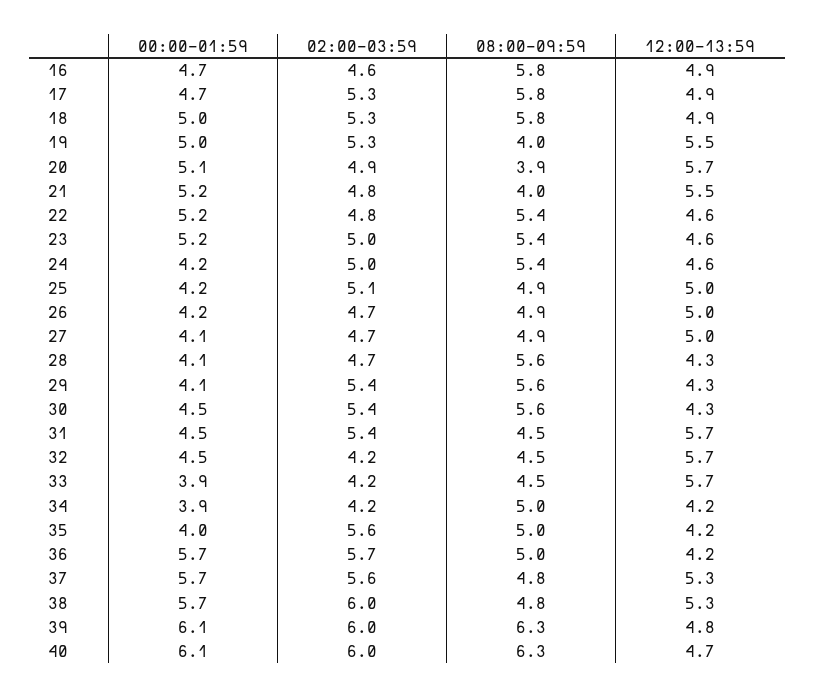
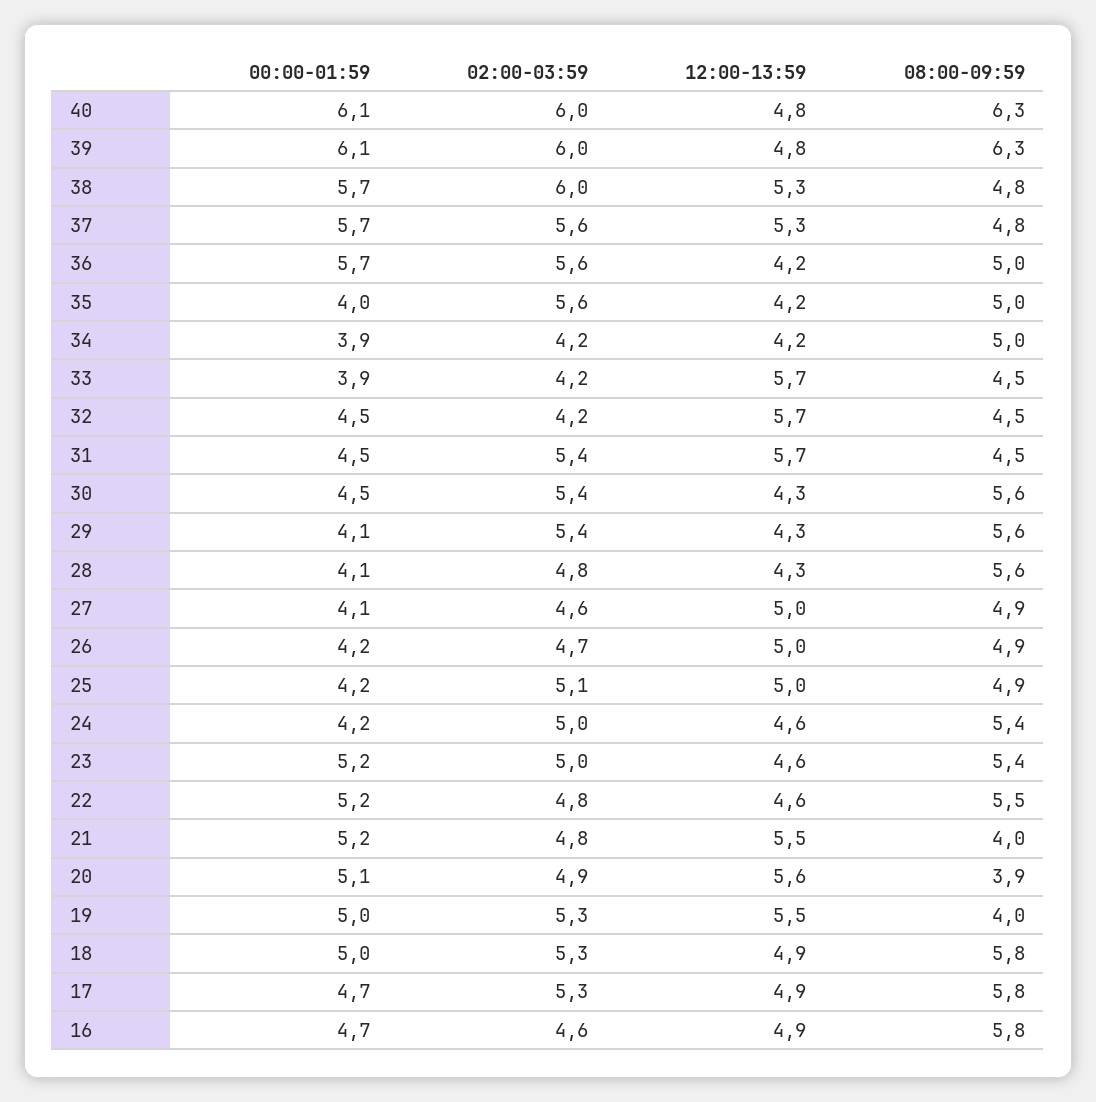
12:00-13:59, 20: 5.7 -> 5.6
08:00-09:59, 22: 5.4 -> 5.5
02:00-03:59, 27: 4.7 -> 4.6
02:00-03:59, 28: 4.7 -> 4.8
02:00-03:59, 36: 5.7 -> 5.6
12:00-13:59, 40: 4.7 -> 4.8

